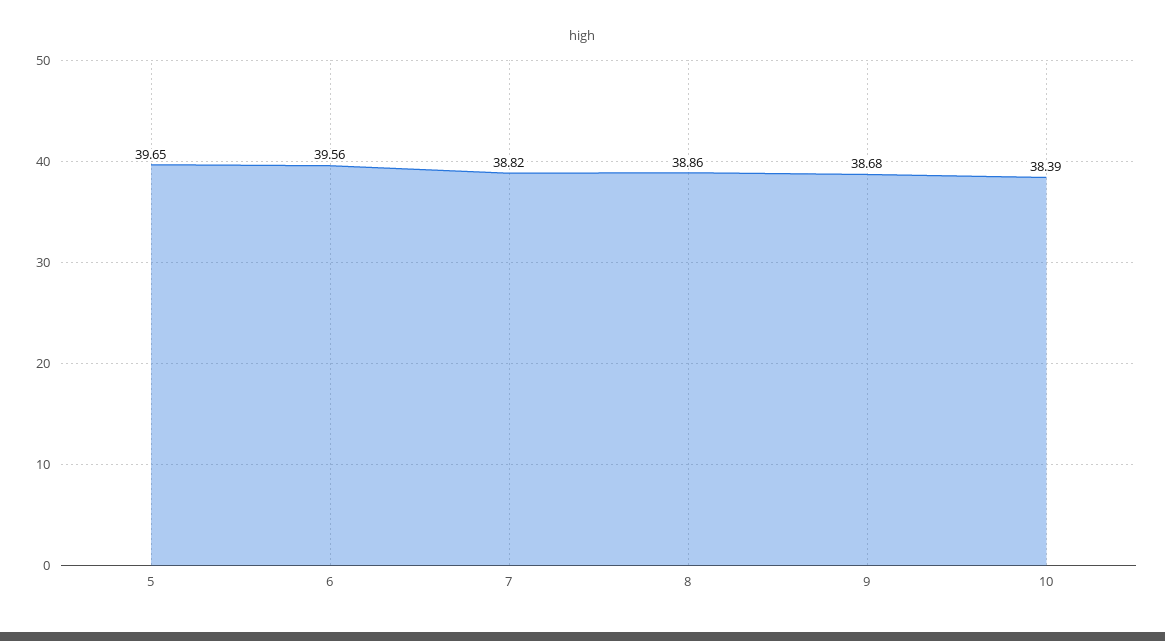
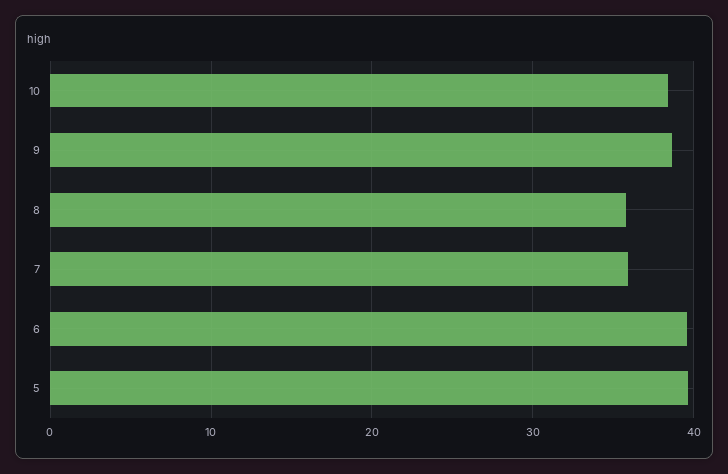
7: 38.82 -> 36
8: 38.86 -> 36

